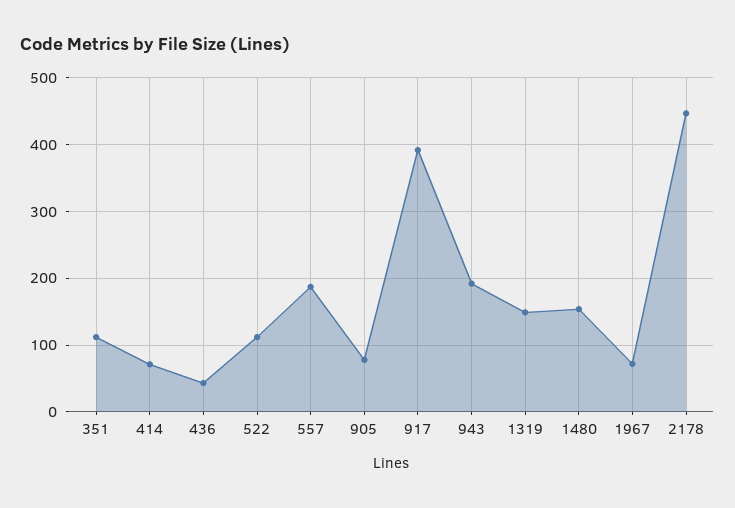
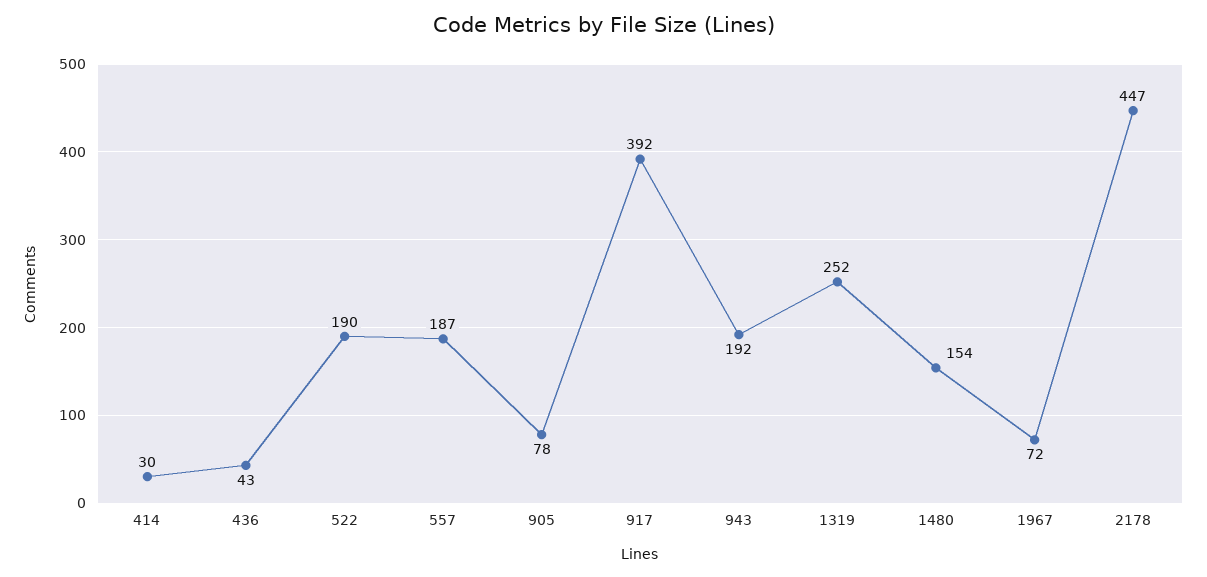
351: 110 -> none
414: 70 -> 30
522: 110 -> 190
1319: 150 -> 252

